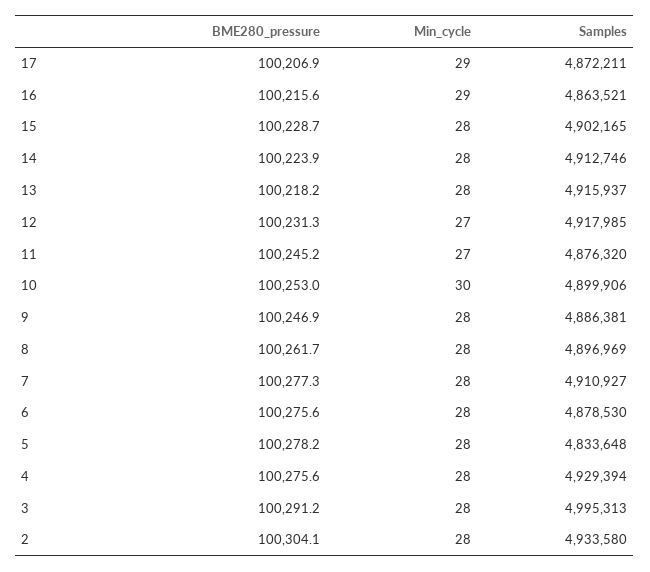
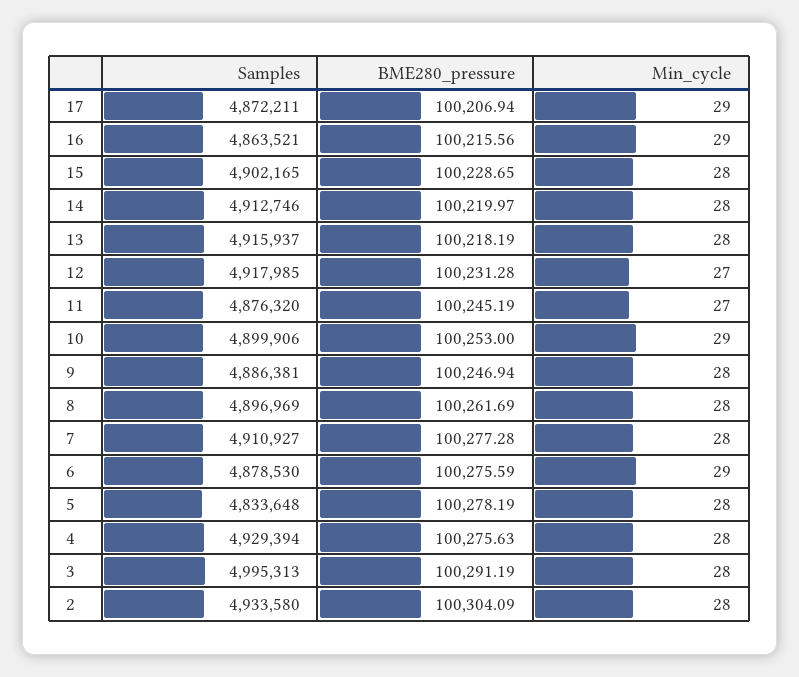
BME280_pressure, 14: 100223.9 -> 100219.97
Min_cycle, 10: 30 -> 29
Min_cycle, 6: 28 -> 29

